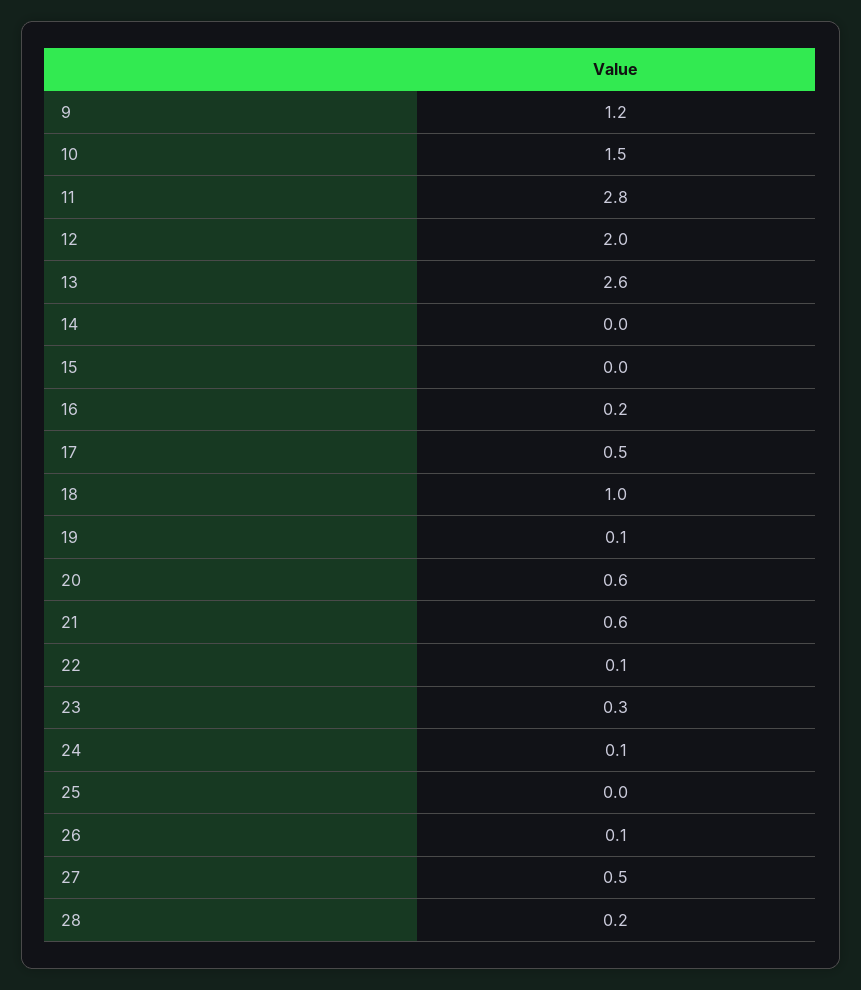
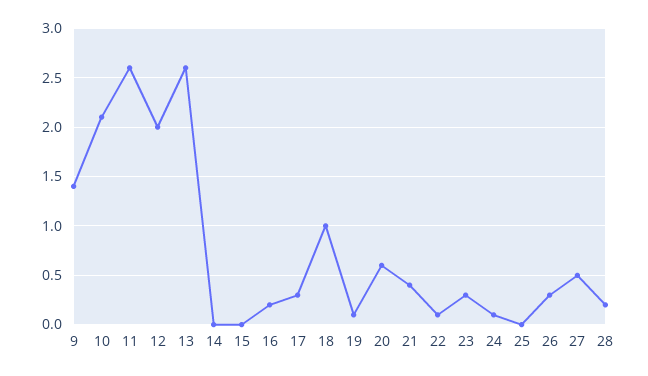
9: 1.2 -> 1.4
10: 1.5 -> 2.1
11: 2.8 -> 2.6
17: 0.5 -> 0.3
21: 0.6 -> 0.4
26: 0.1 -> 0.3

